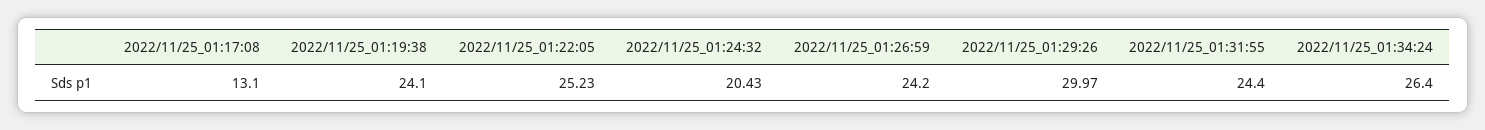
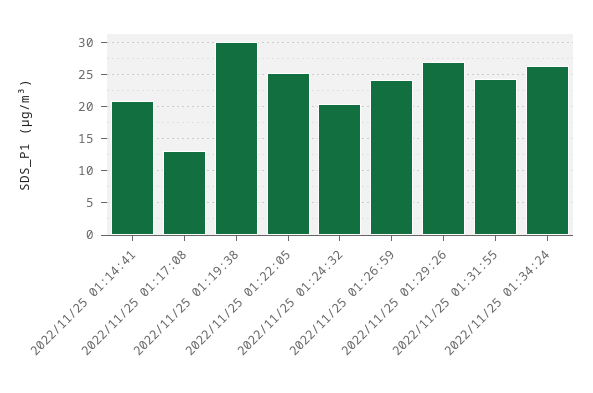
2022/11/25_01:19:38: 24.1 -> 30
2022/11/25_01:29:26: 29.97 -> 27
2022/11/25 01:14:41: none -> 21

